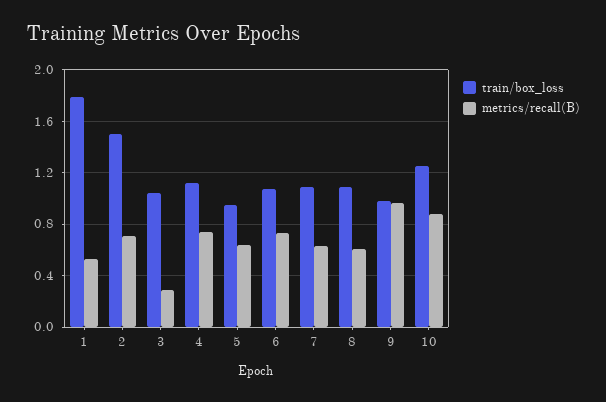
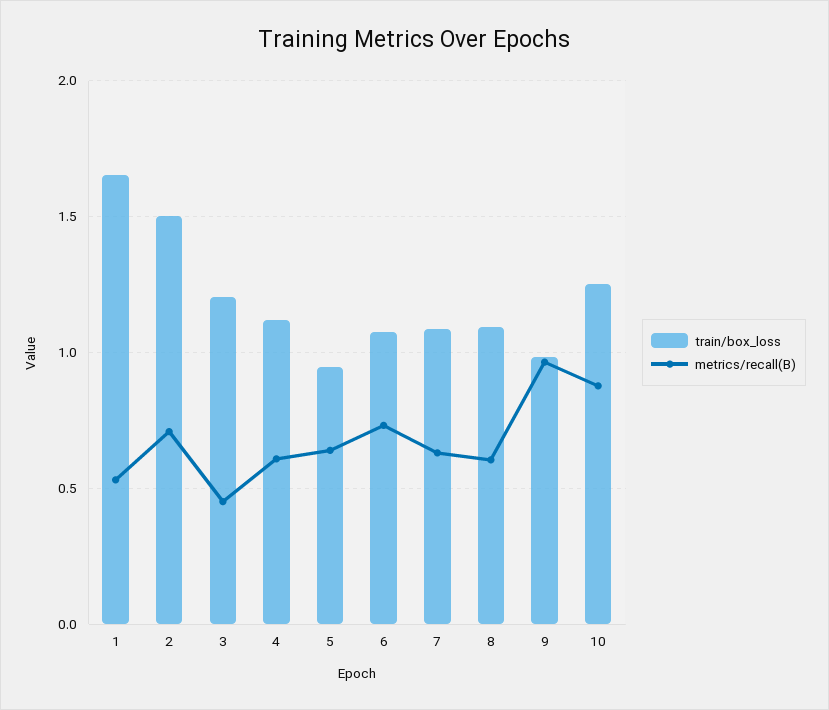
train/box_loss, 1: 1.8 -> 1.65
train/box_loss, 3: 1.05 -> 1.2
metrics/recall(B), 3: 0.3 -> 0.45
metrics/recall(B), 4: 0.75 -> 0.6

